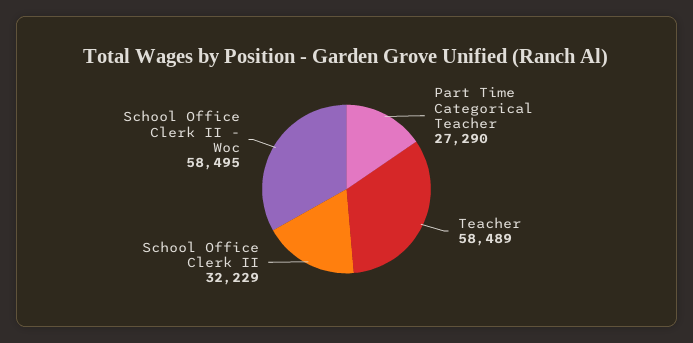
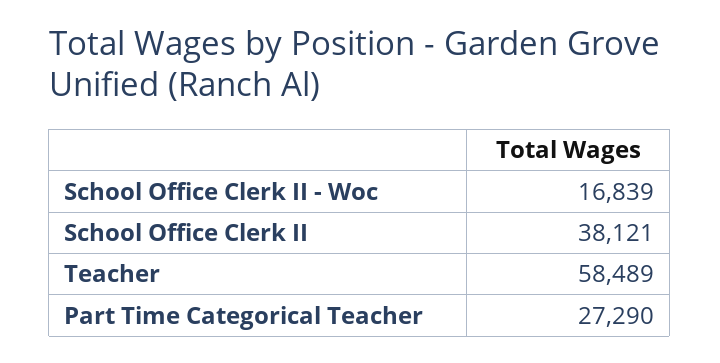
School Office Clerk II: 32229 -> 38121
School Office Clerk II - Woc: 58495 -> 16839

